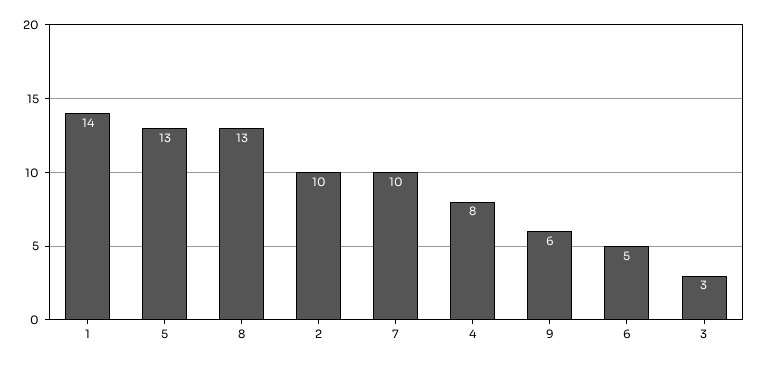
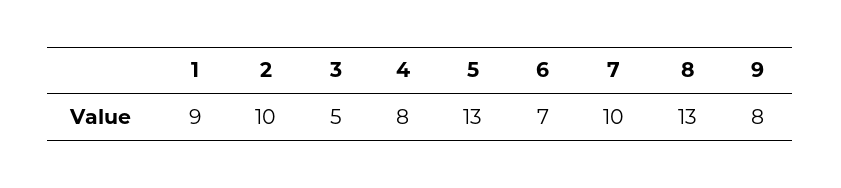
1: 14 -> 9
9: 6 -> 8
6: 5 -> 7
3: 3 -> 5

